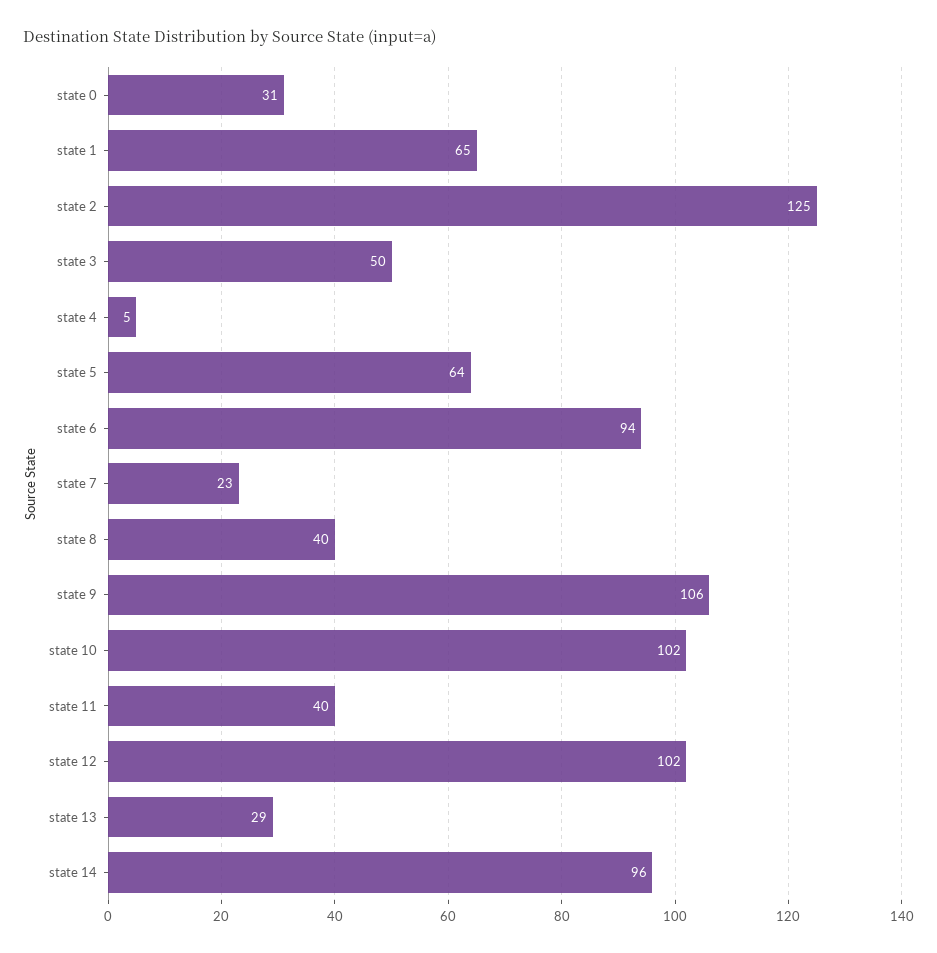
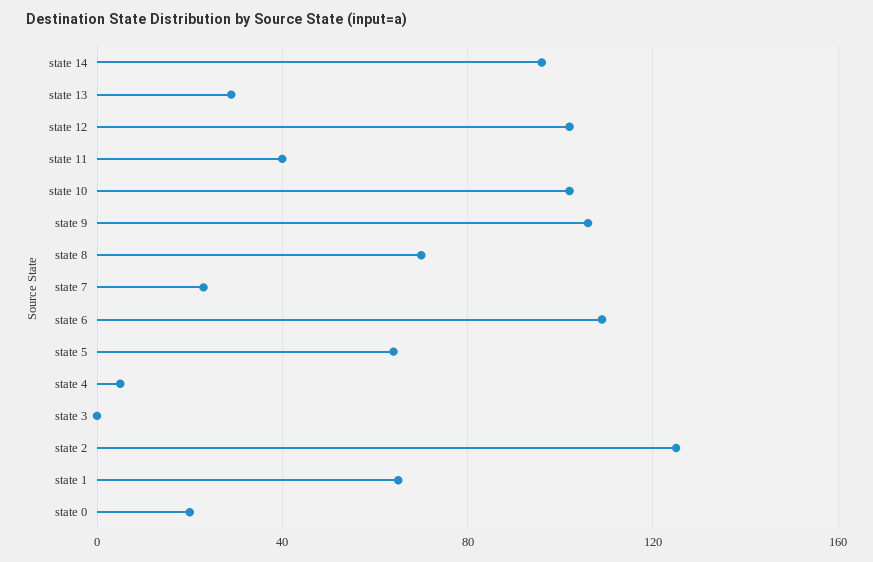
state 0: 31 -> 20
state 3: 50 -> 0
state 6: 94 -> 110
state 8: 40 -> 70

